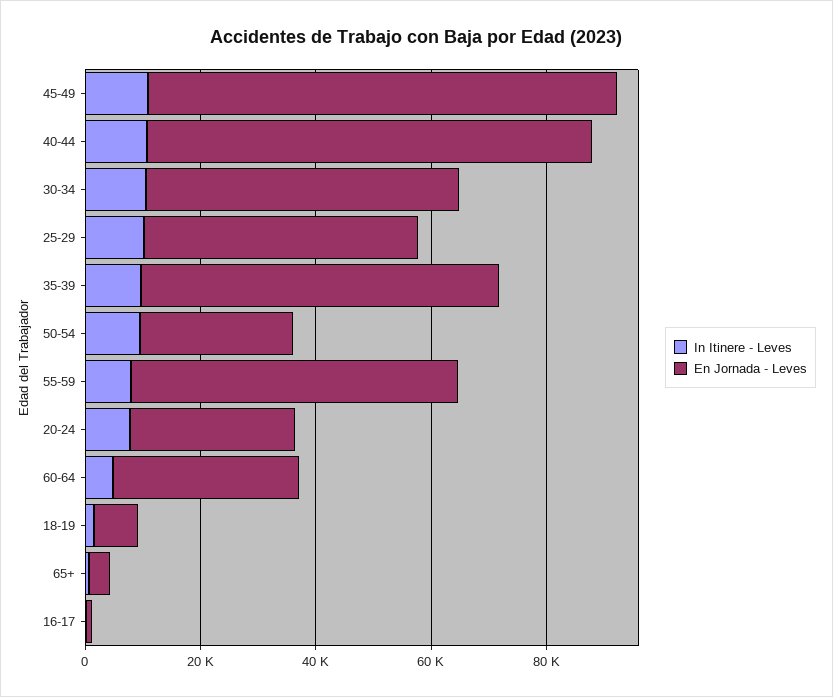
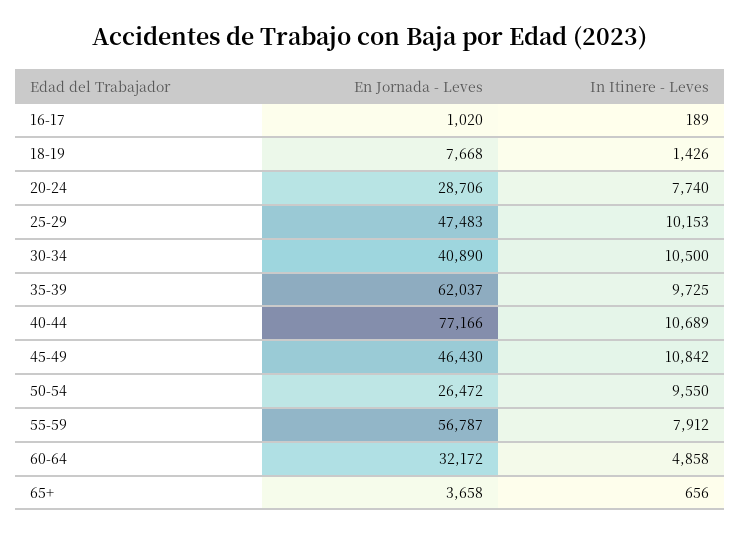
En Jornada - Leves, 45-49: 80000 -> 46430
En Jornada - Leves, 30-34: 55000 -> 40890

